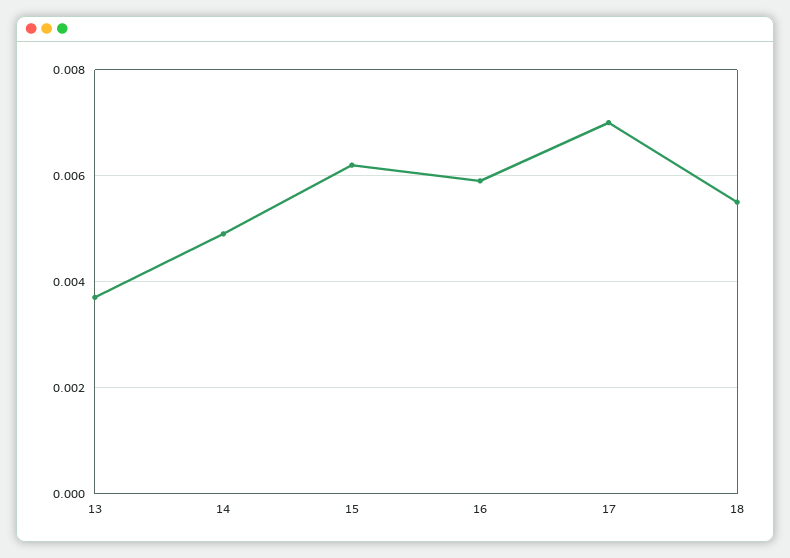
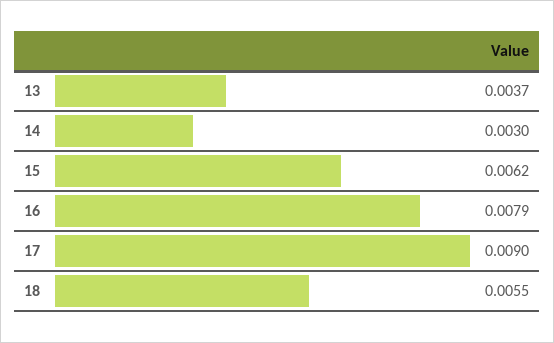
14: 0.005 -> 0.003
16: 0.006 -> 0.0079
17: 0.007 -> 0.009

